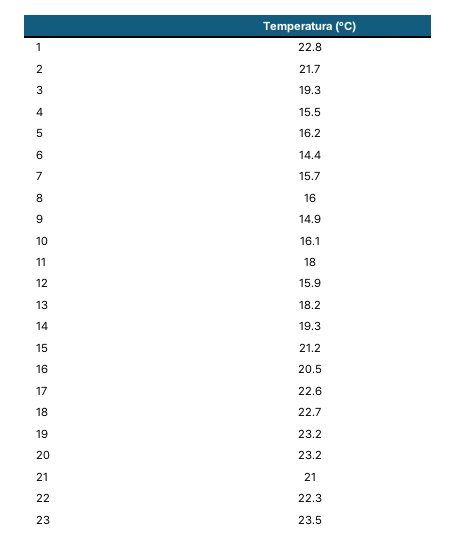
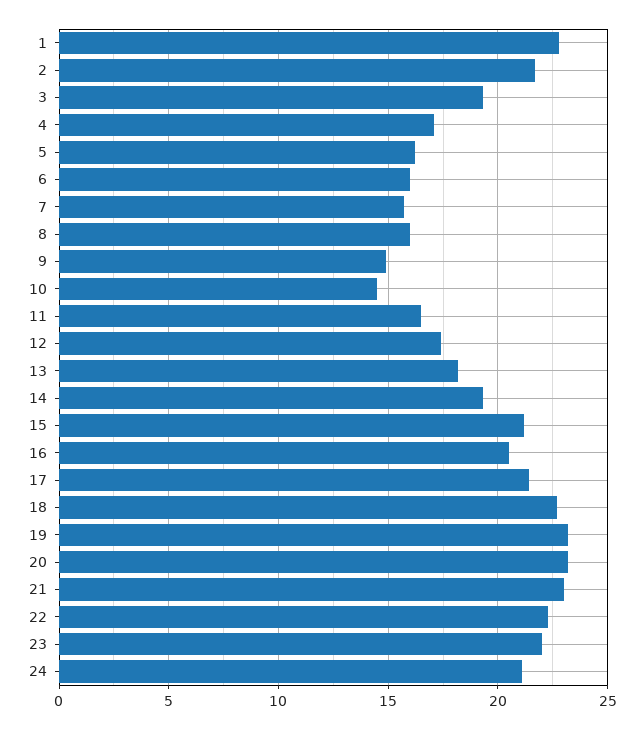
4: 15.5 -> 17
6: 14.4 -> 16
10: 16.1 -> 14.5
11: 18 -> 16.5
12: 15.9 -> 17.5
17: 22.6 -> 21.5
21: 21 -> 23
23: 23.5 -> 22
24: none -> 21

